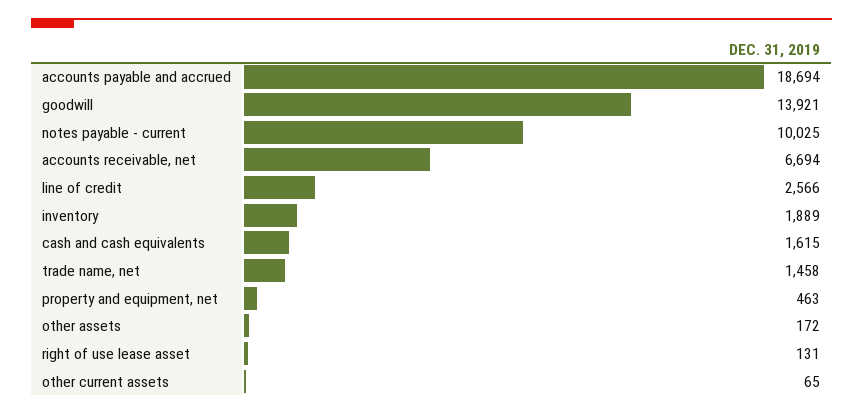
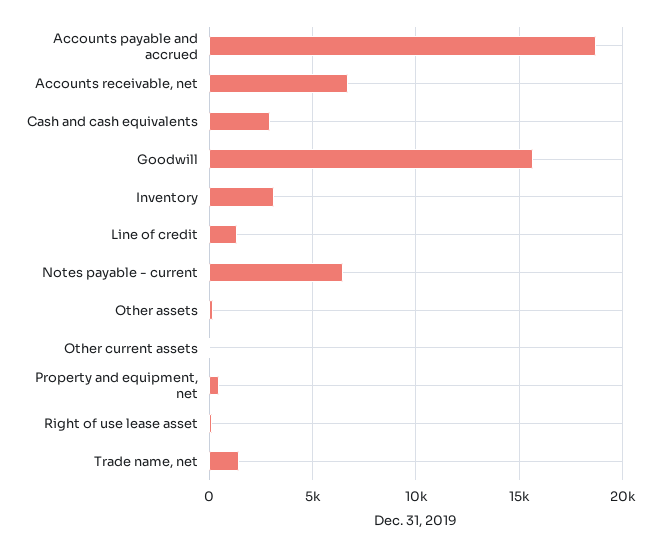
goodwill: 13921 -> 15500
notes payable - current: 10025 -> 6500
line of credit: 2566 -> 1500
inventory: 1889 -> 3000
cash and cash equivalents: 1615 -> 3000

